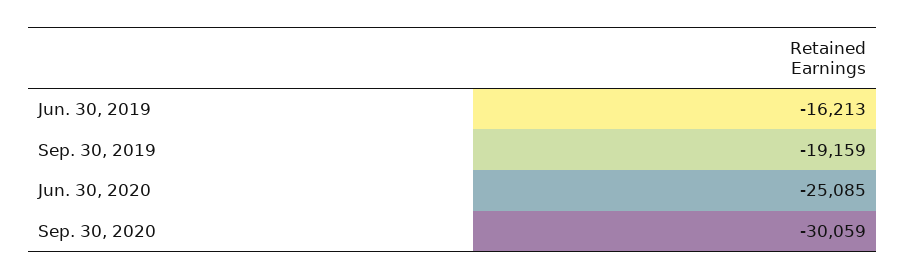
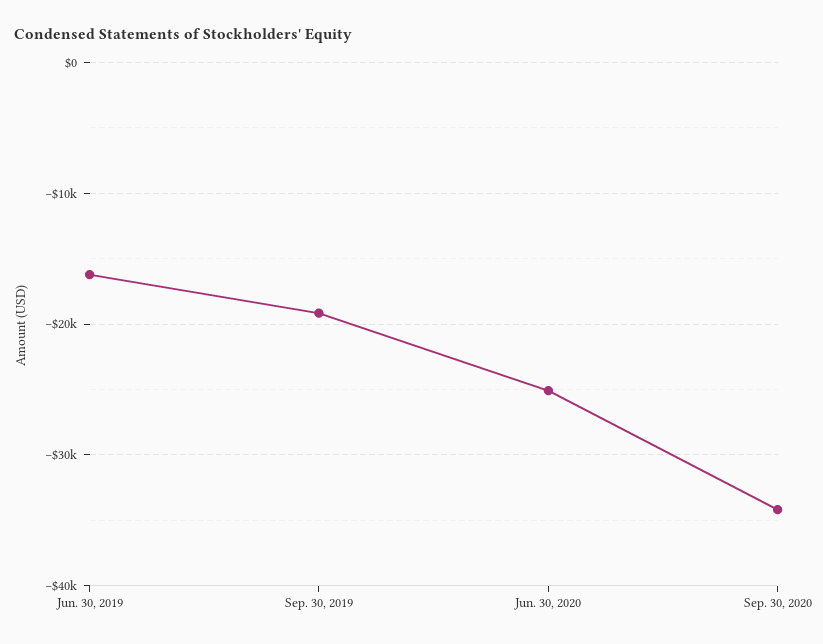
Sep. 30, 2020: -30059 -> -34000

